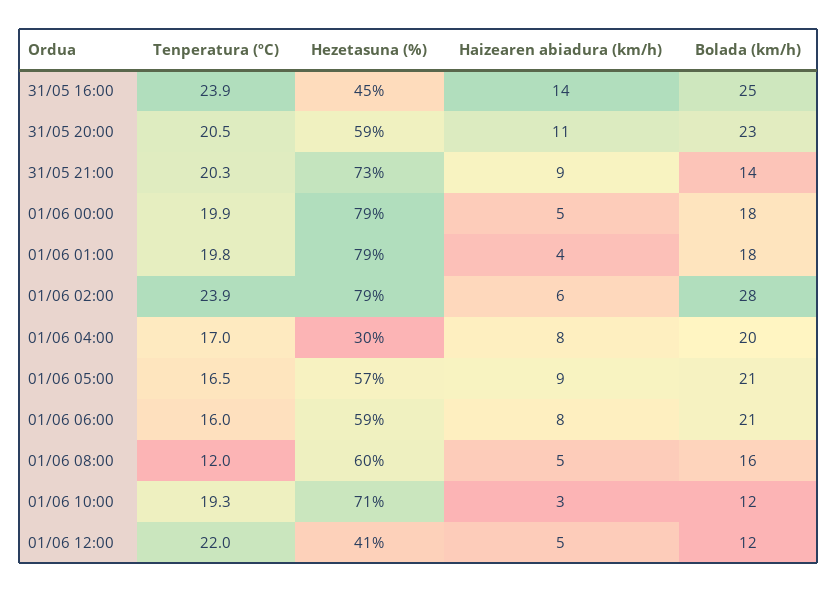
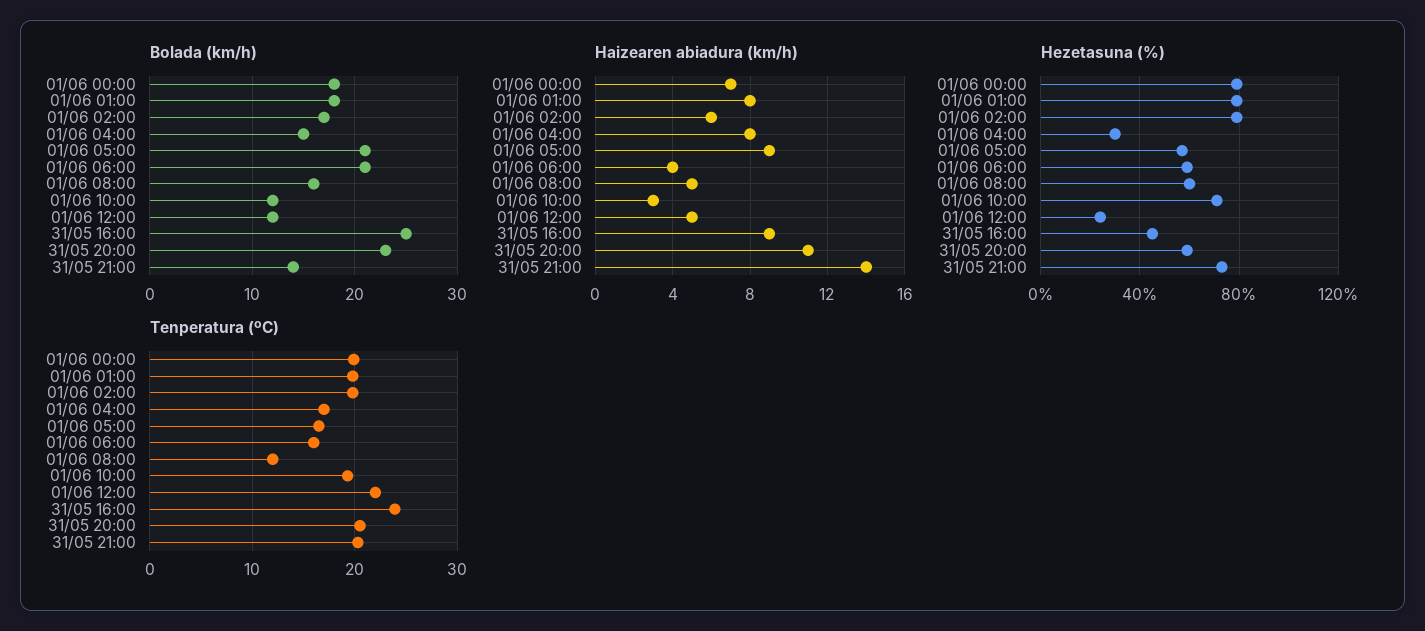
Haizearen abiadura (km/h), 31/05 16:00: 14 -> 9
Haizearen abiadura (km/h), 31/05 21:00: 9 -> 14
Haizearen abiadura (km/h), 01/06 00:00: 5 -> 7
Haizearen abiadura (km/h), 01/06 01:00: 4 -> 8
Tenperatura (ºC), 01/06 02:00: 23.9 -> 20
Bolada (km/h), 01/06 02:00: 28 -> 17
Bolada (km/h), 01/06 04:00: 20 -> 15
Haizearen abiadura (km/h), 01/06 06:00: 8 -> 4
Hezetasuna (%), 01/06 12:00: 41 -> 25

